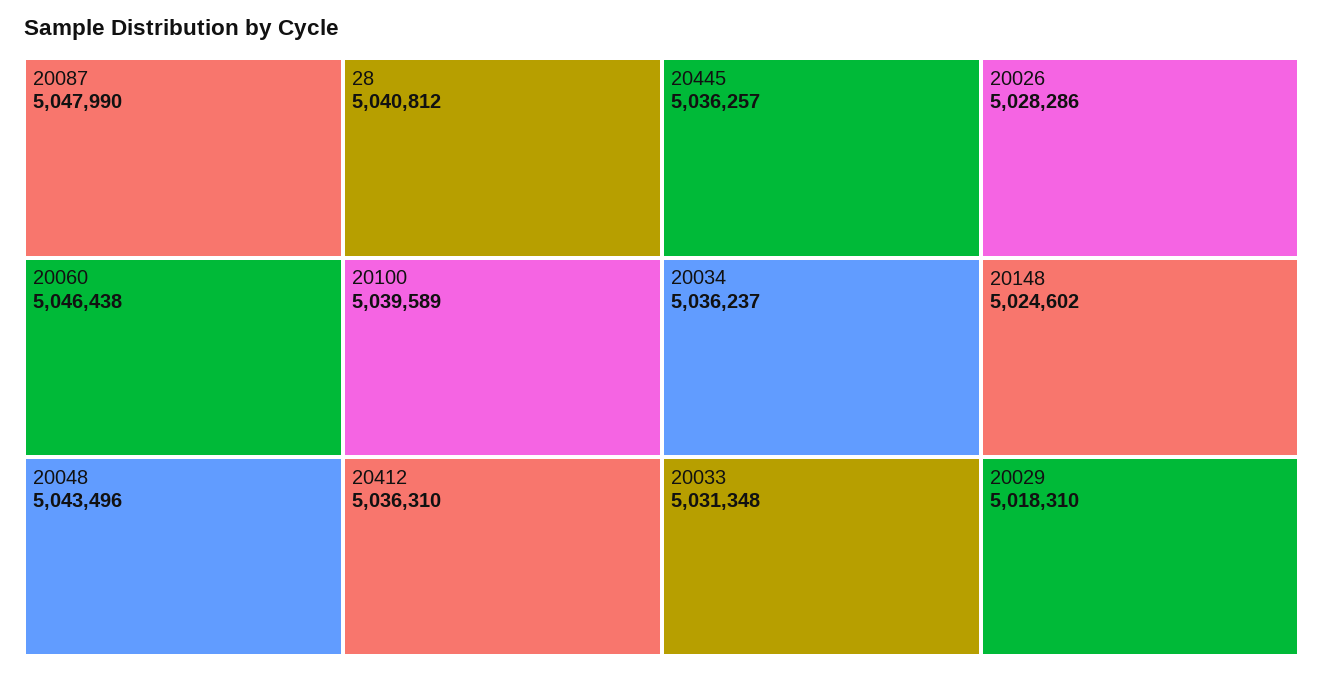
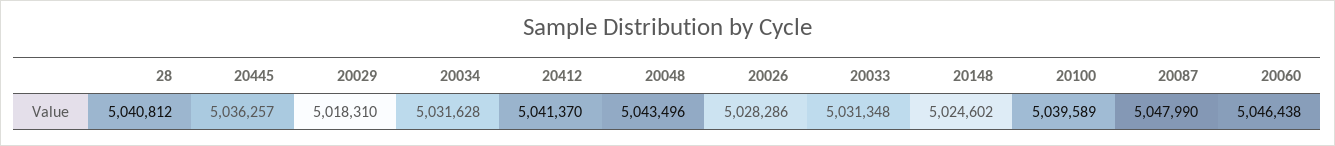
20412: 5036310 -> 5041370
20034: 5036237 -> 5031628

